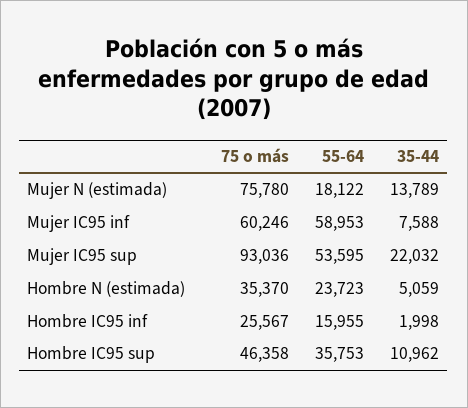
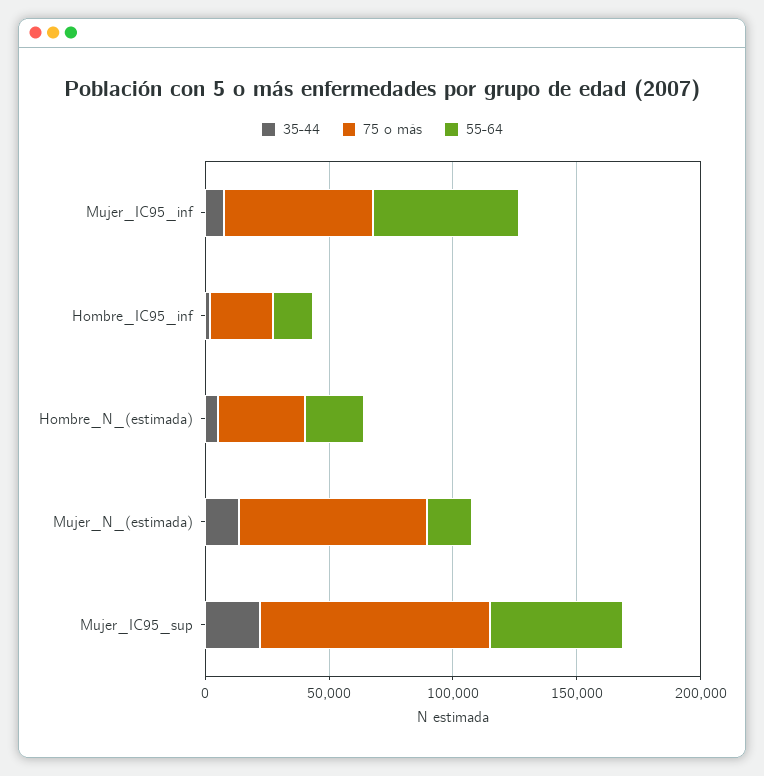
75 o más, Hombre IC95 sup: 46358 -> none
55-64, Hombre IC95 sup: 35753 -> none
35-44, Hombre IC95 sup: 10962 -> none

